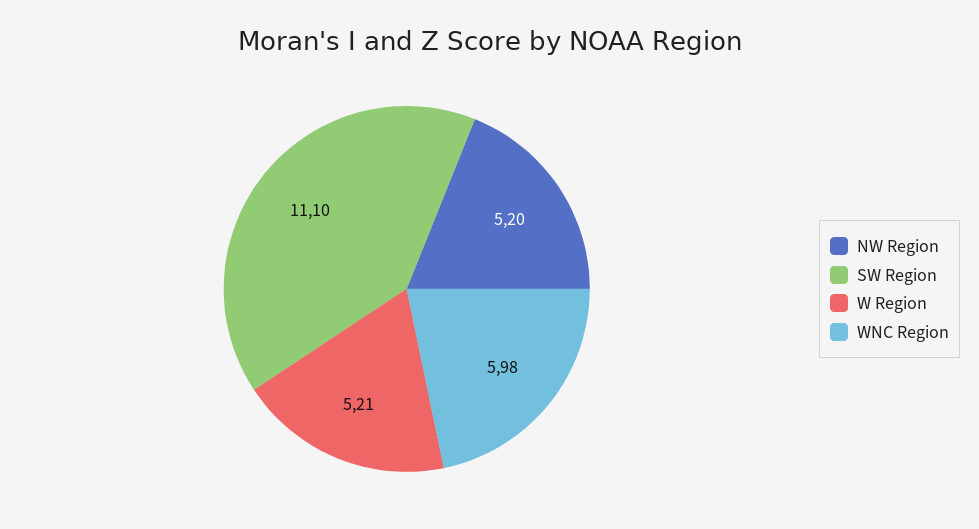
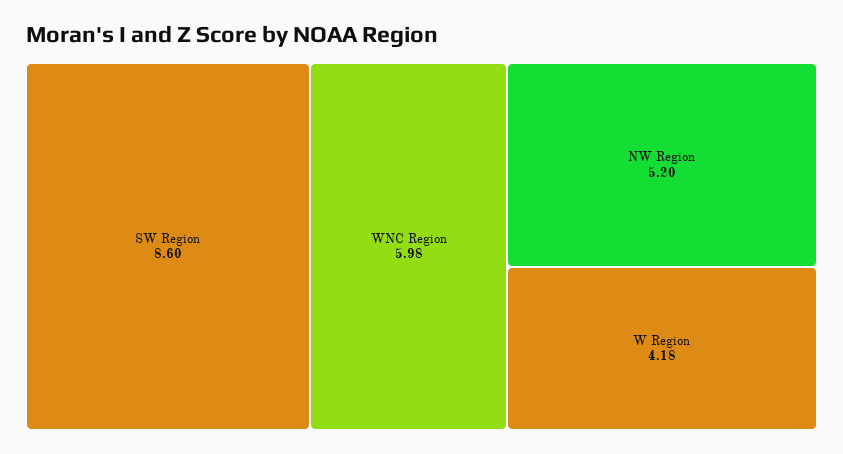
SW Region: 11.1 -> 8.6
W Region: 5.21 -> 4.18

